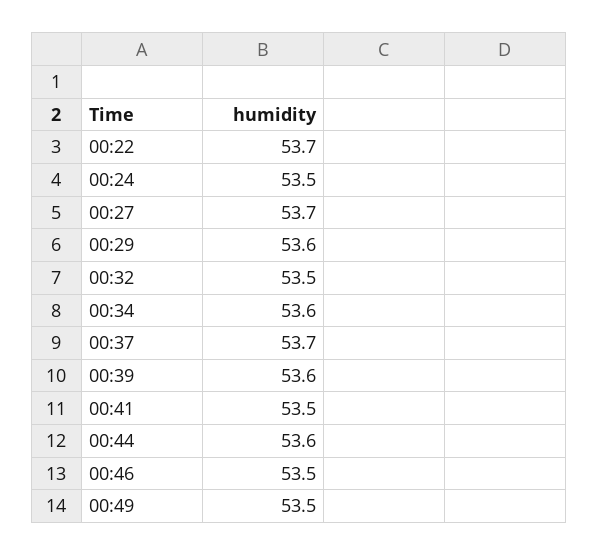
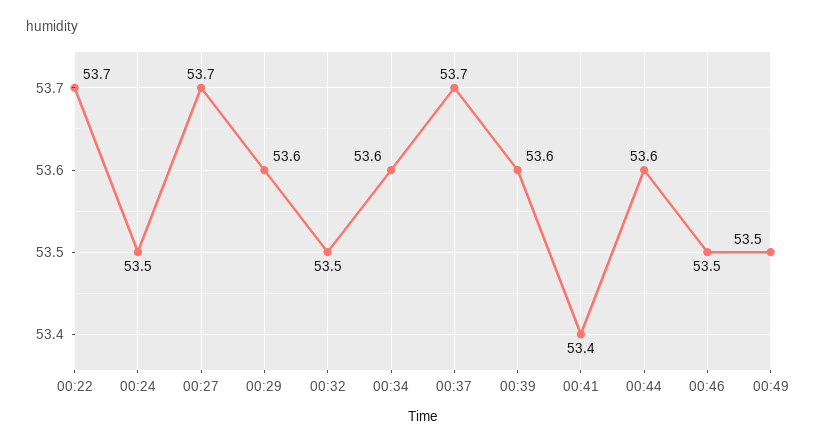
00:41: 53.5 -> 53.4

